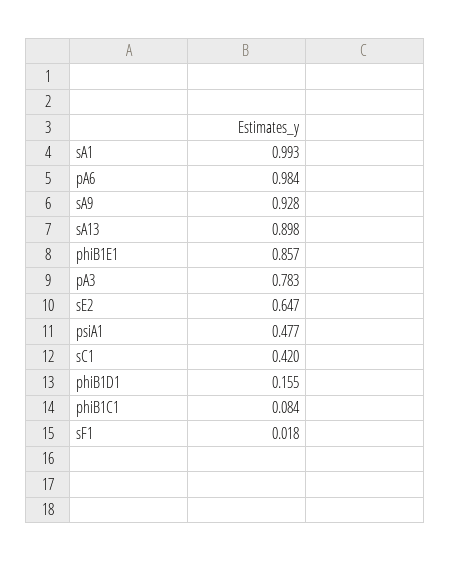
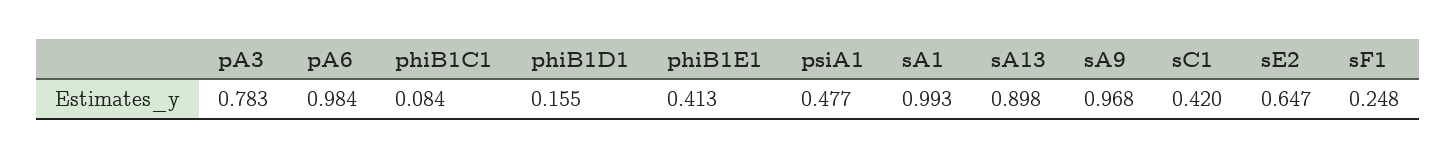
sA9: 0.928 -> 0.968
phiB1E1: 0.857 -> 0.413
sF1: 0.018 -> 0.248

